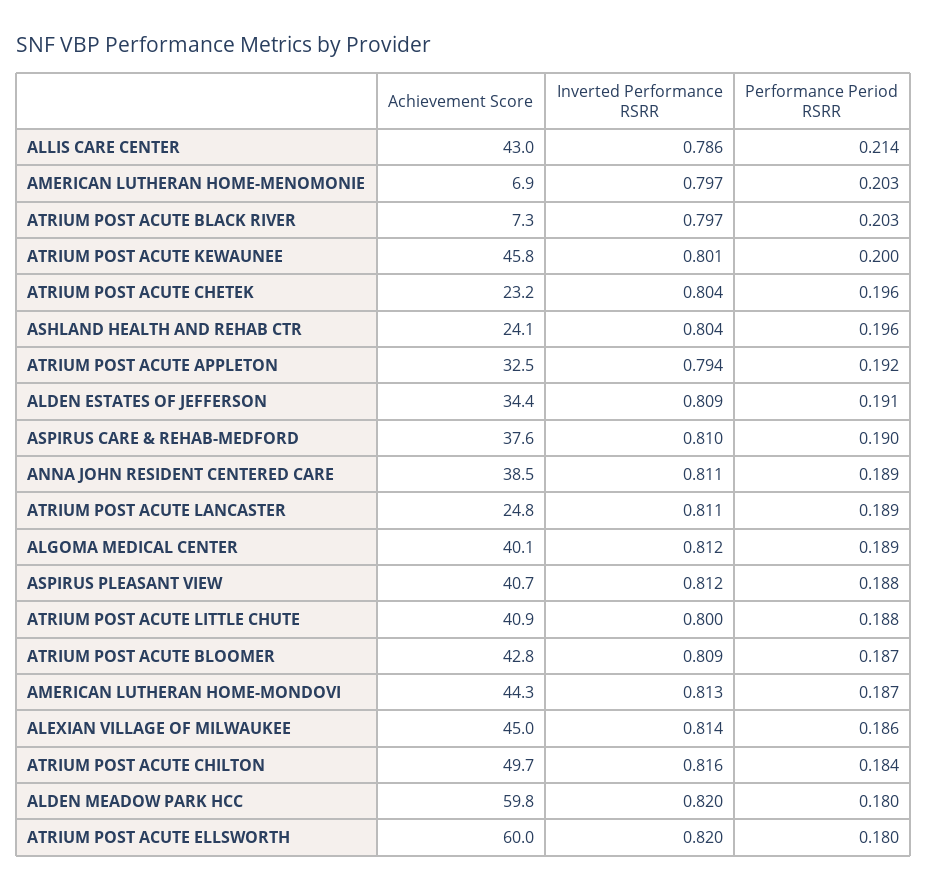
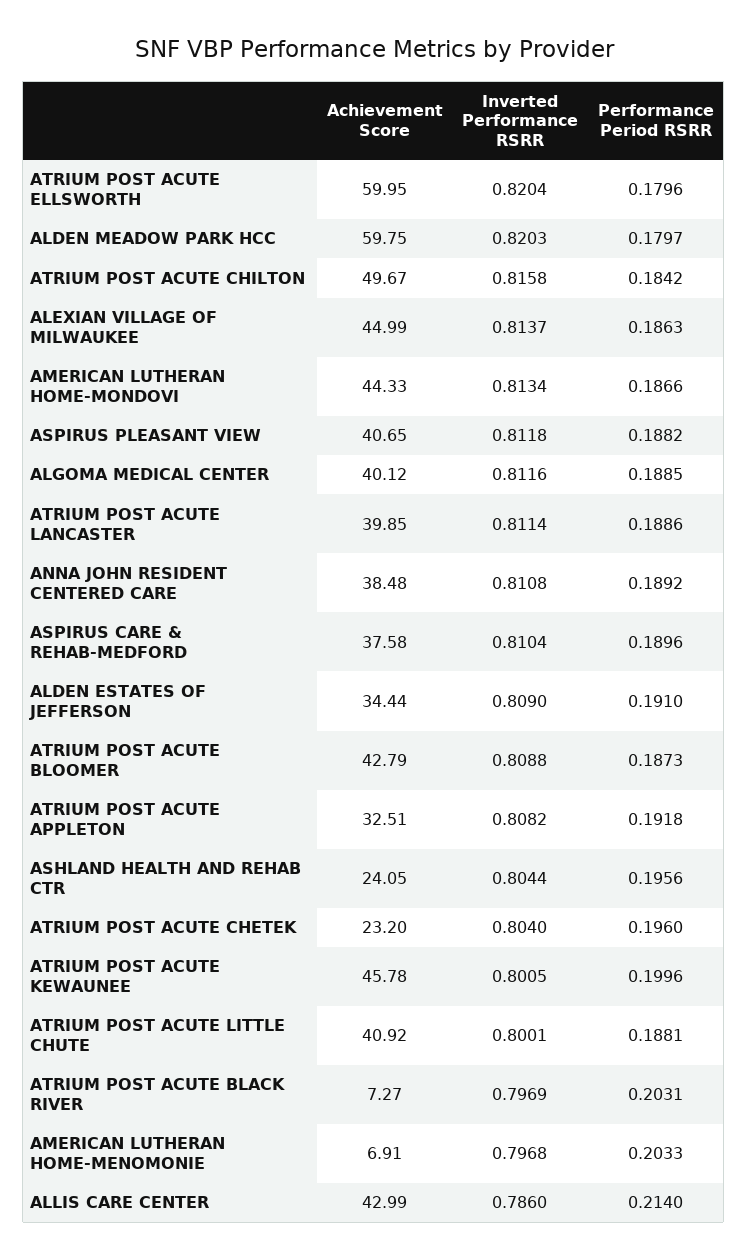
Inverted Performance RSRR, ATRIUM POST ACUTE APPLETON: 0.794 -> 0.8082
Achievement Score, ATRIUM POST ACUTE LANCASTER: 24.8 -> 39.85

